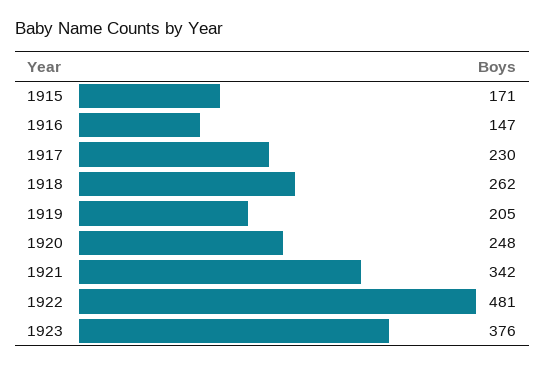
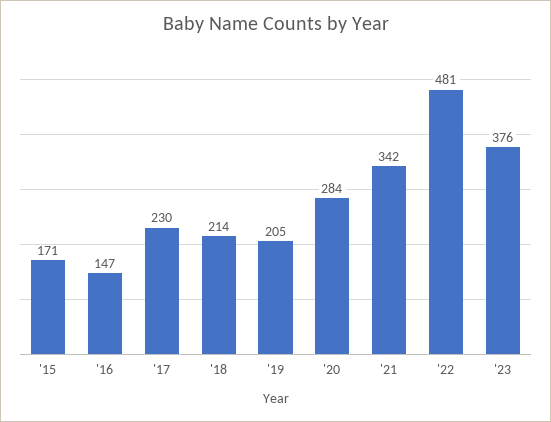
1918: 262 -> 214
1920: 248 -> 284

